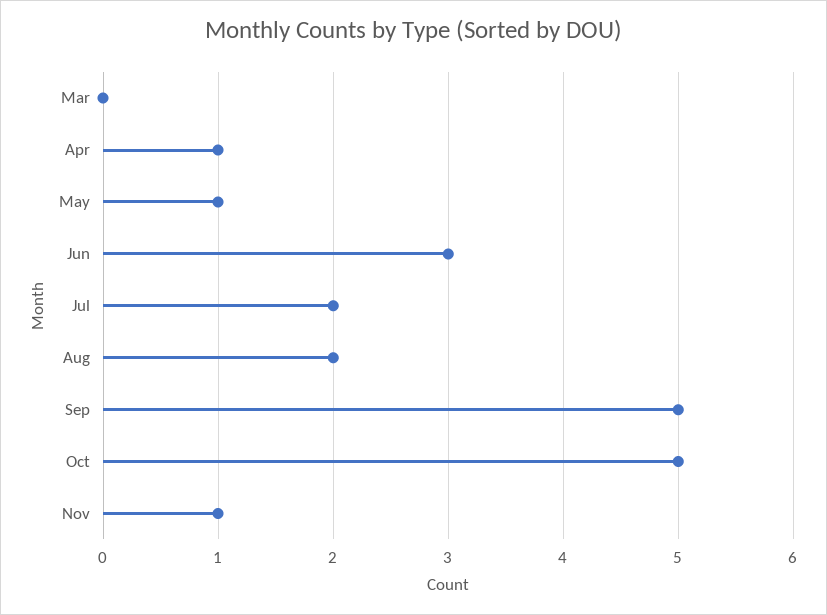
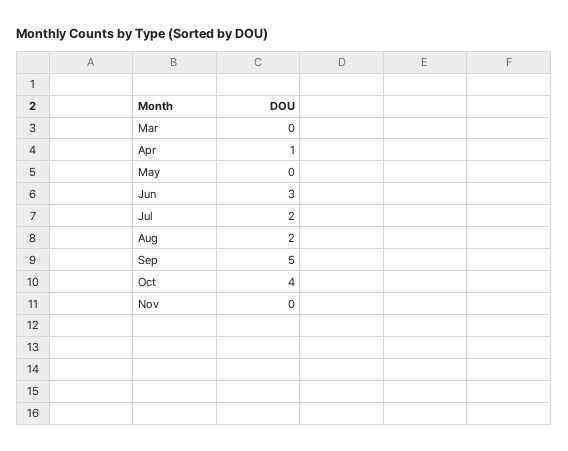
May: 1 -> 0
Oct: 5 -> 4
Nov: 1 -> 0

